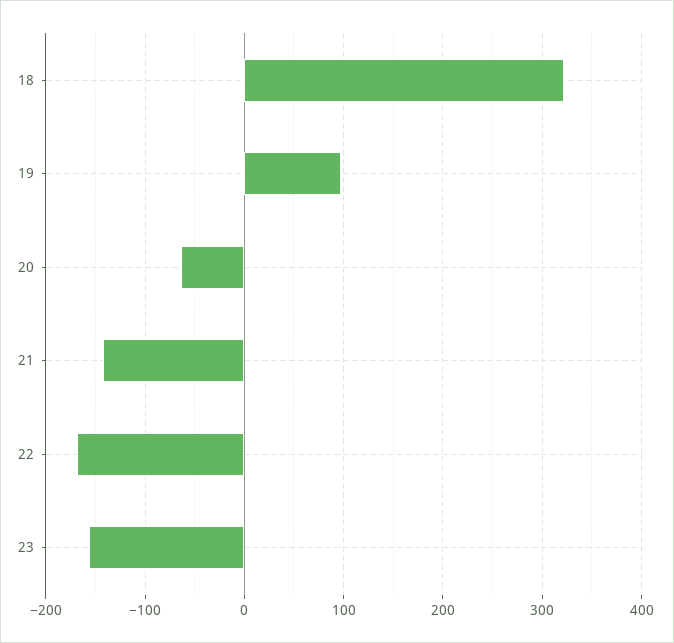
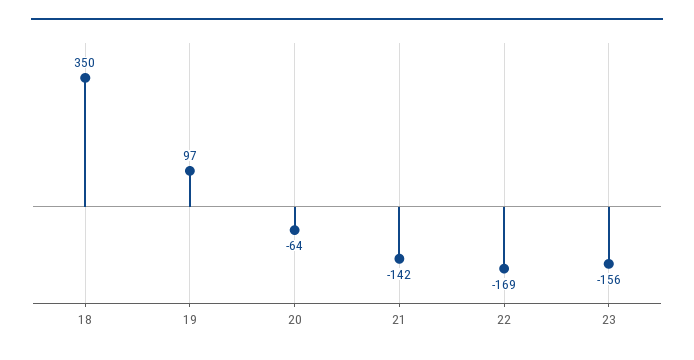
18: 320 -> 350

